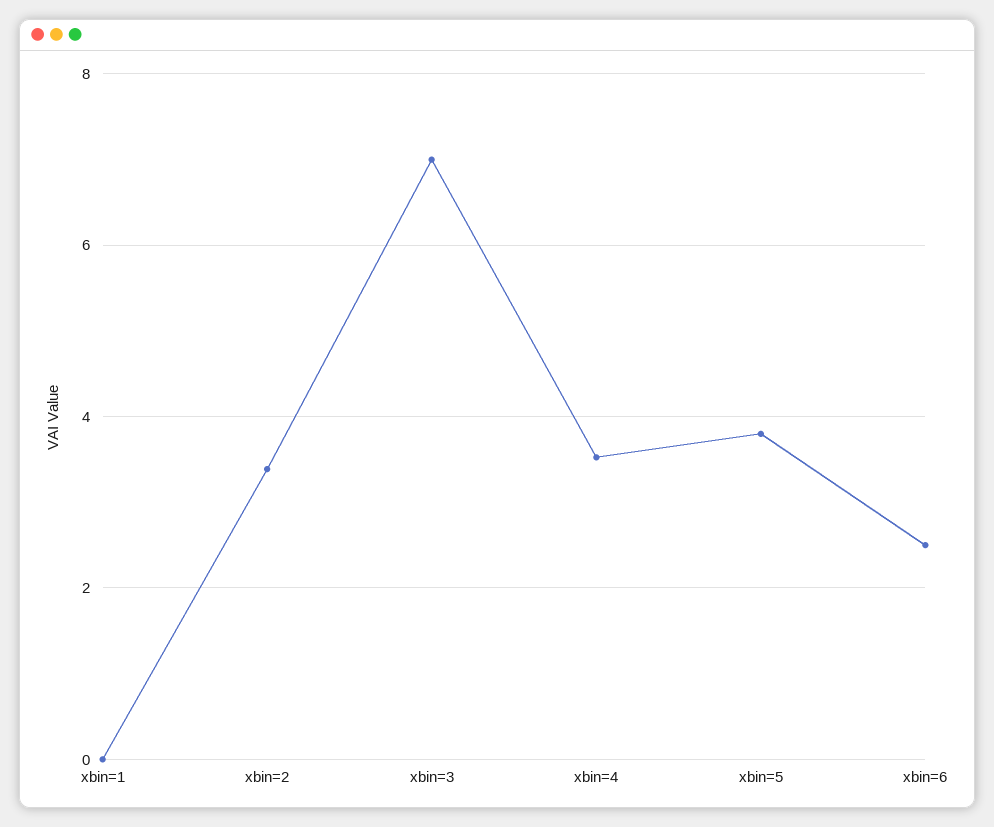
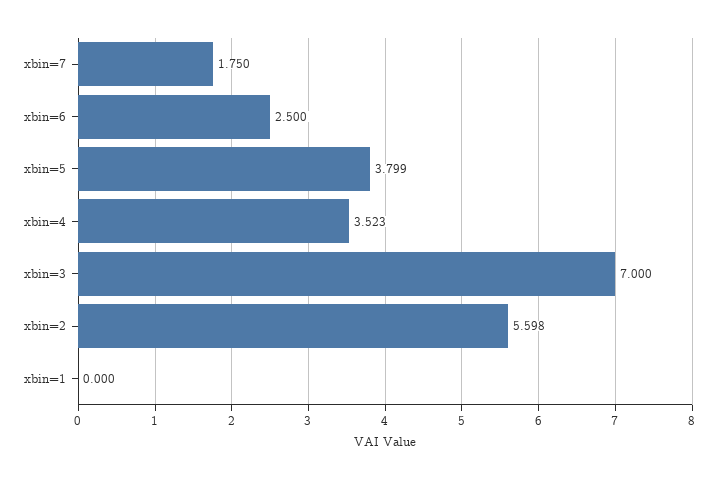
xbin=2: 3.4 -> 5.598
xbin=7: none -> 1.75

